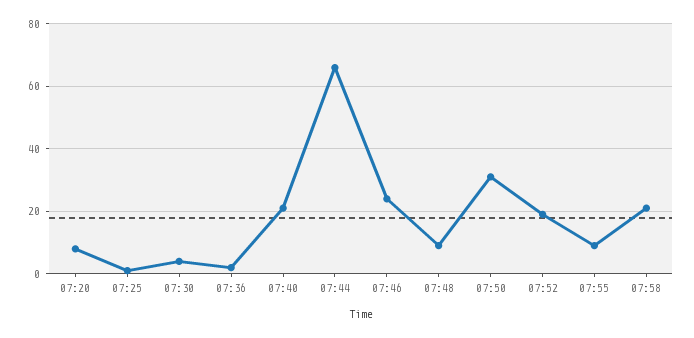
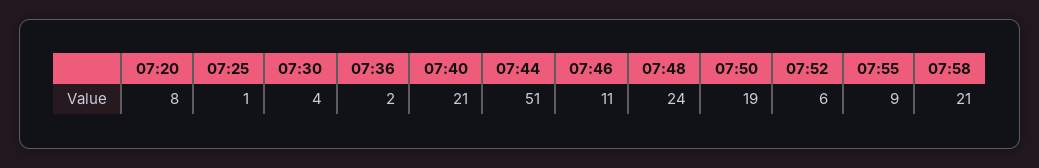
07:44: 65 -> 51
07:46: 25 -> 11
07:48: 10 -> 24
07:50: 30 -> 19
07:52: 20 -> 6

